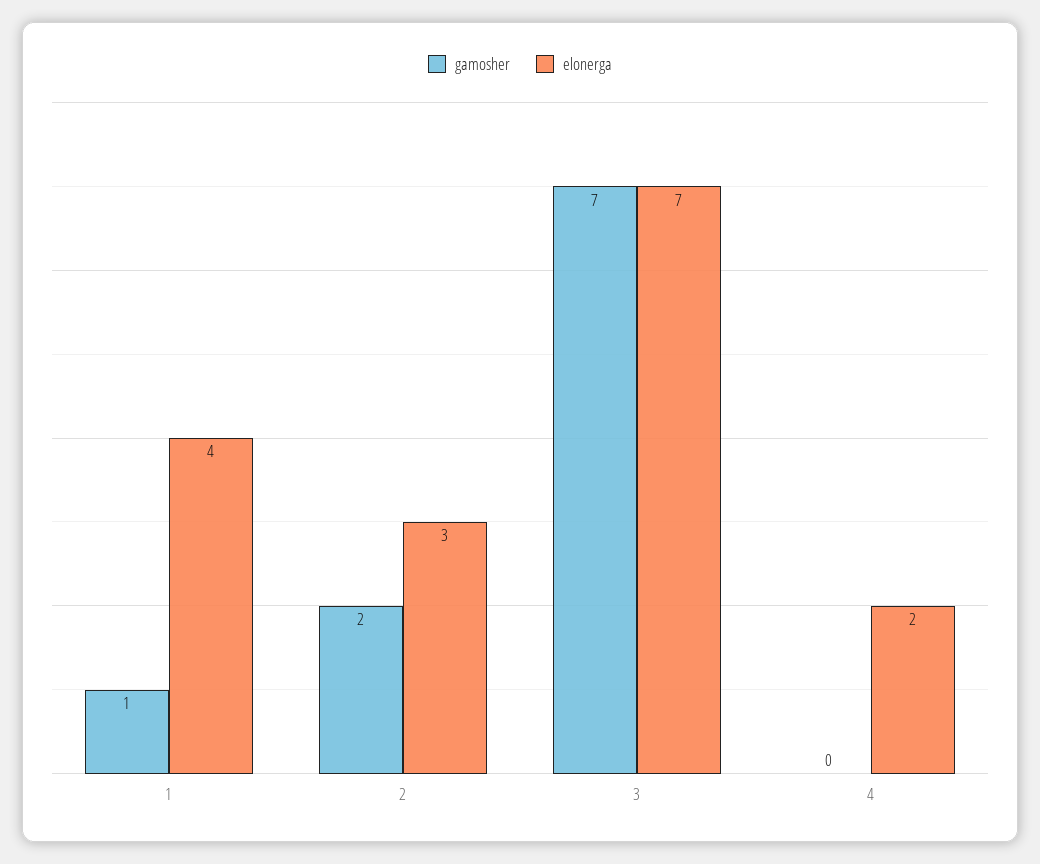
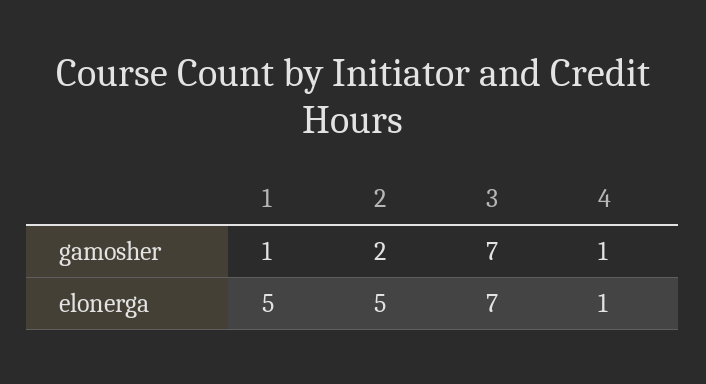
elonerga, 1: 4 -> 5
elonerga, 2: 3 -> 5
gamosher, 4: 0 -> 1
elonerga, 4: 2 -> 1

